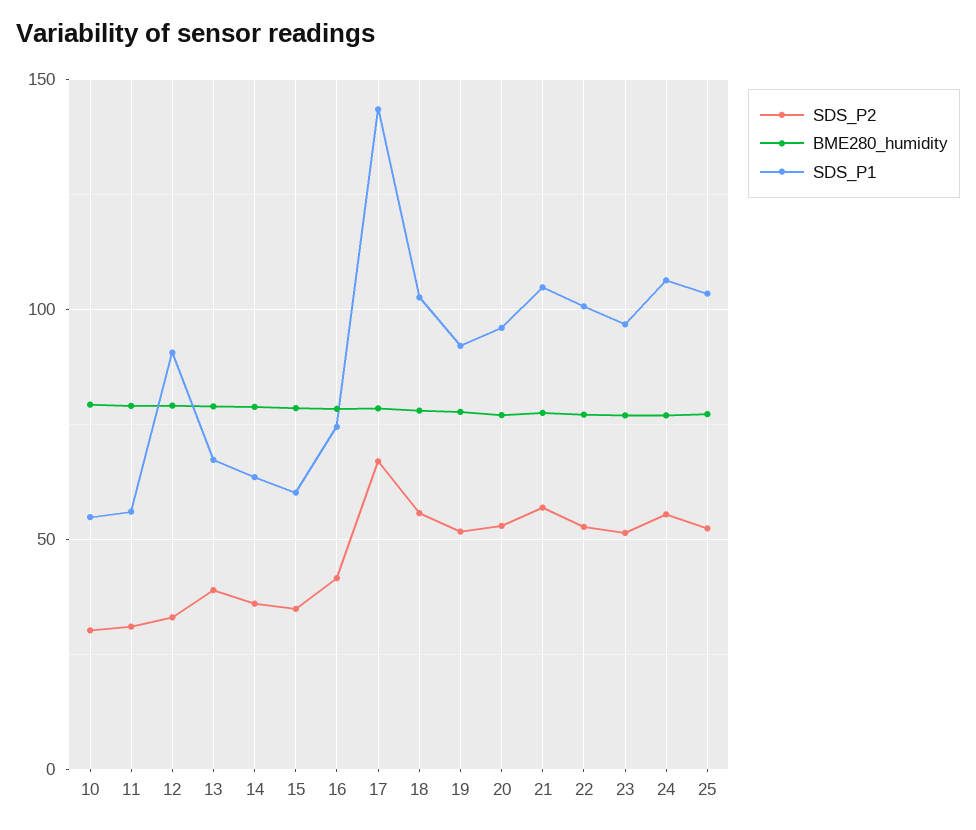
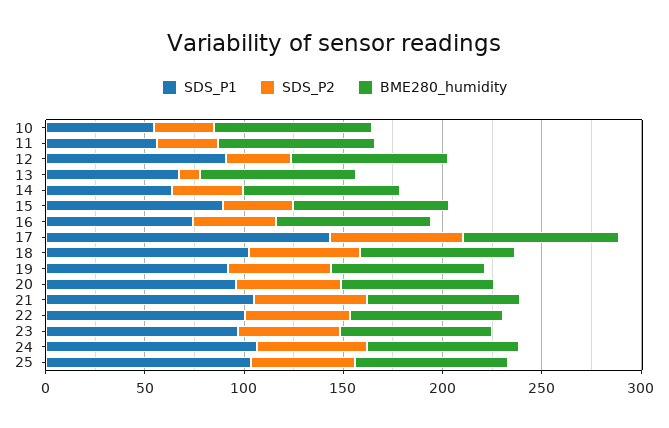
SDS_P2, 13: 40 -> 10
SDS_P1, 15: 60 -> 90

